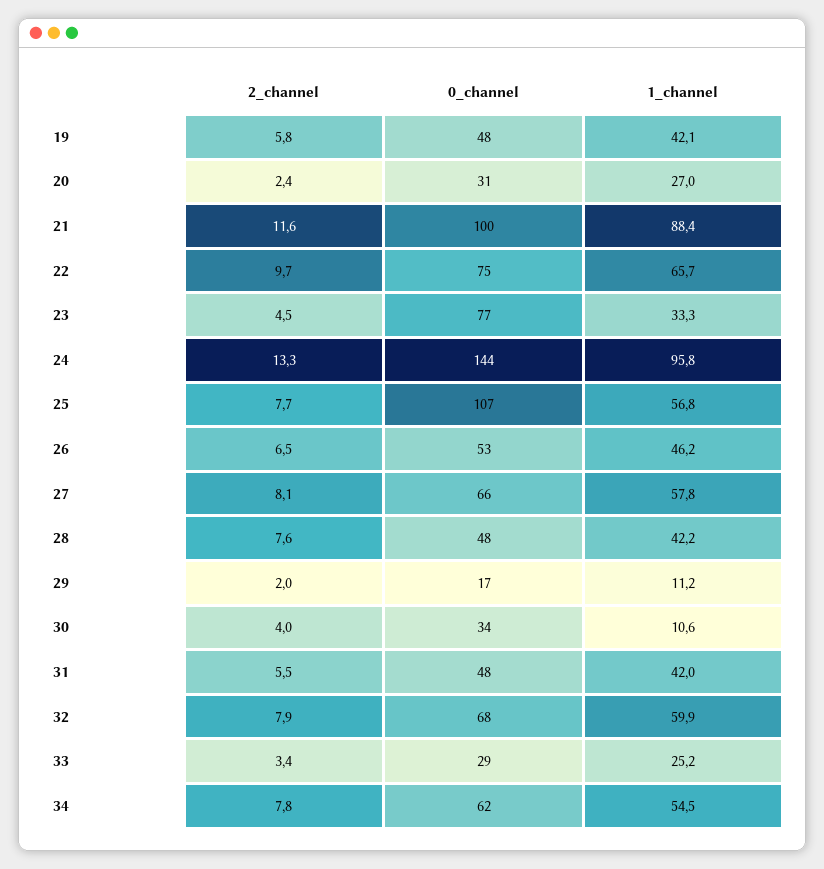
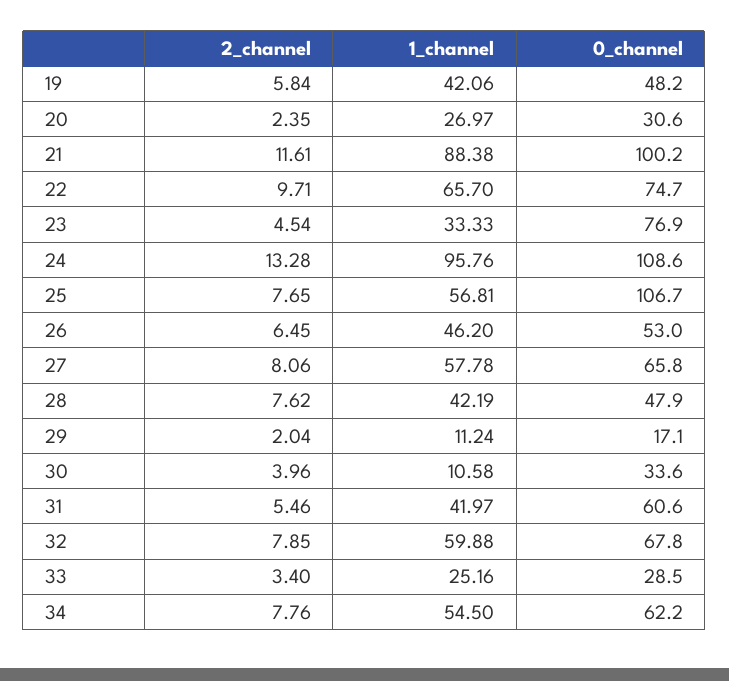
0_channel, 24: 144 -> 108.6
0_channel, 31: 48 -> 60.6

